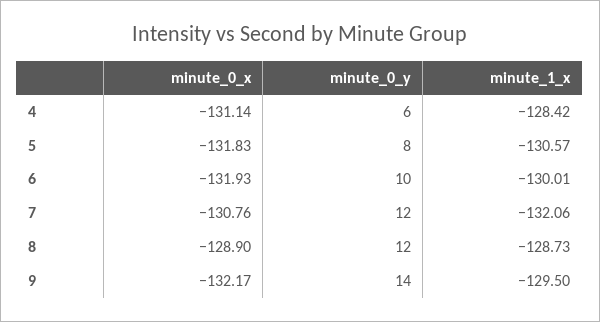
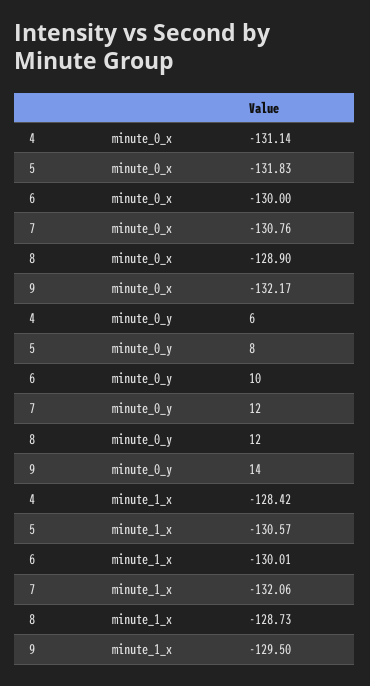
minute_0_x, 6: -131.93 -> -130

